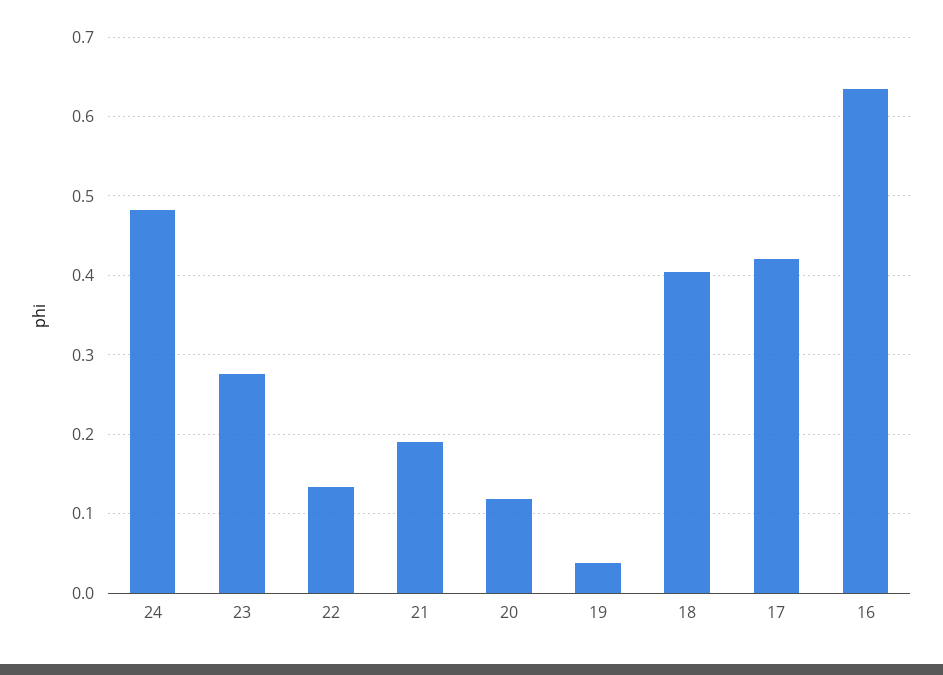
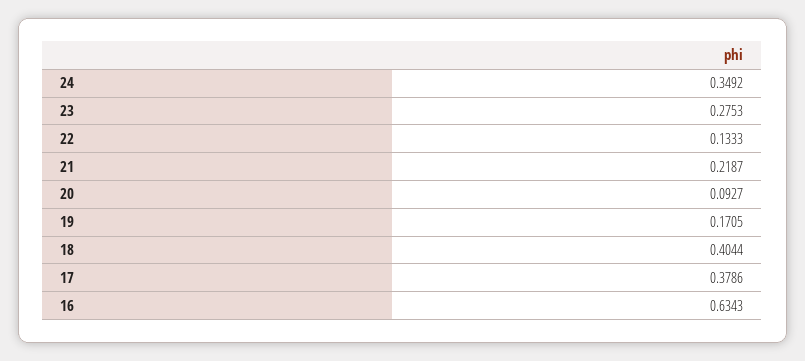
24: 0.48 -> 0.3492
21: 0.19 -> 0.2187
20: 0.12 -> 0.0927
19: 0.04 -> 0.1705
17: 0.42 -> 0.3786

